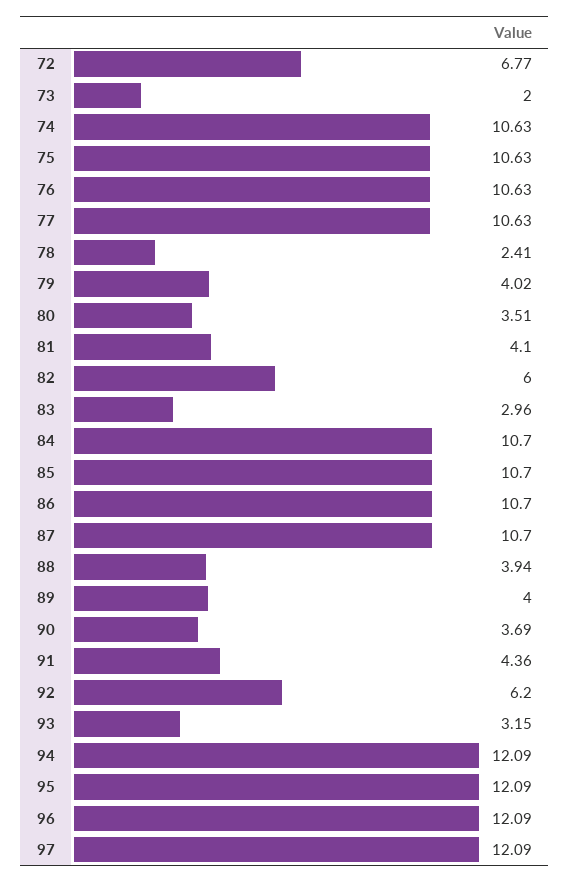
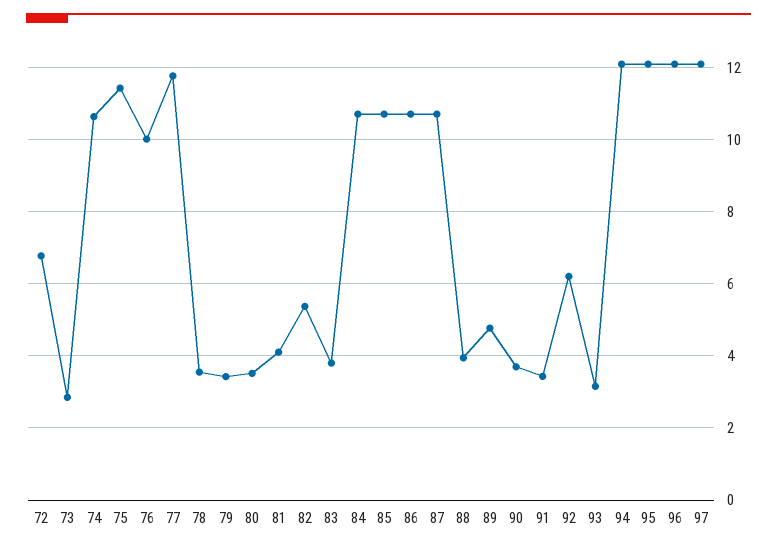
73: 2 -> 2.8
75: 10.63 -> 11.4
76: 10.63 -> 10
77: 10.63 -> 11.8
78: 2.41 -> 3.6
79: 4.02 -> 3.4
82: 6 -> 5.4
83: 2.96 -> 3.8
89: 4 -> 4.8
91: 4.36 -> 3.4

